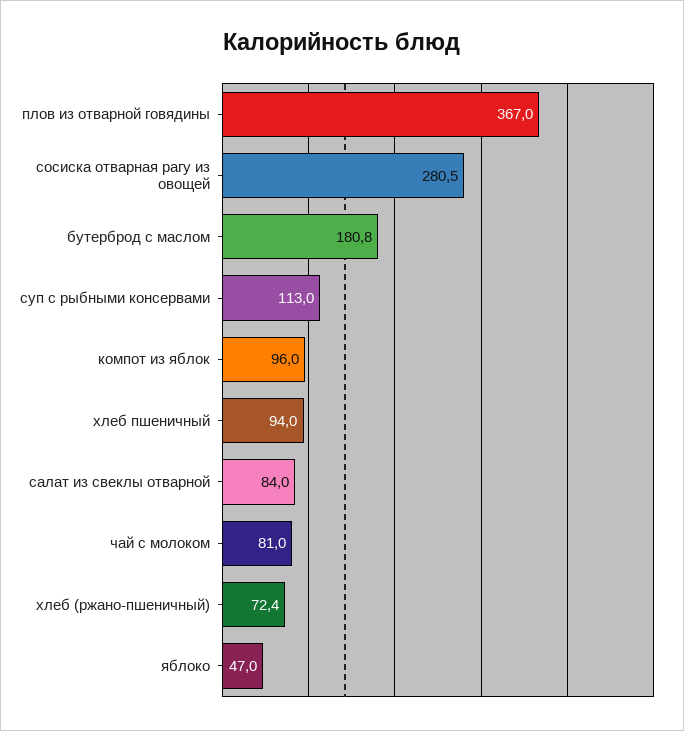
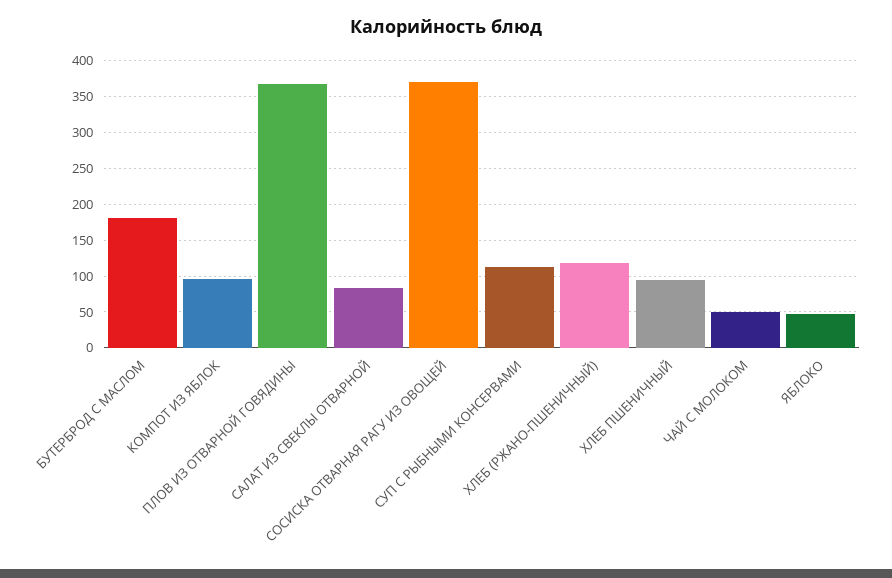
сосиска отварная рагу из овощей: 280.5 -> 370
чай с молоком: 81 -> 50
хлеб (ржано-пшеничный): 72.4 -> 120

